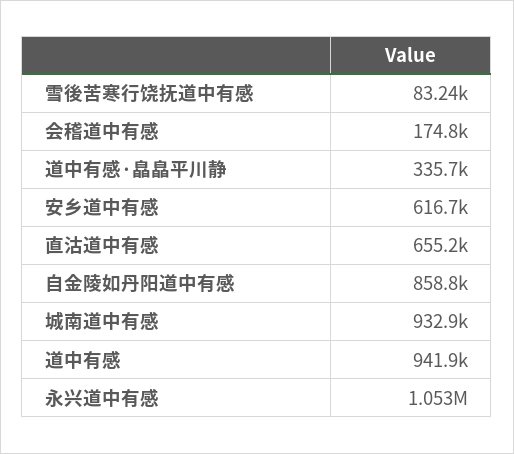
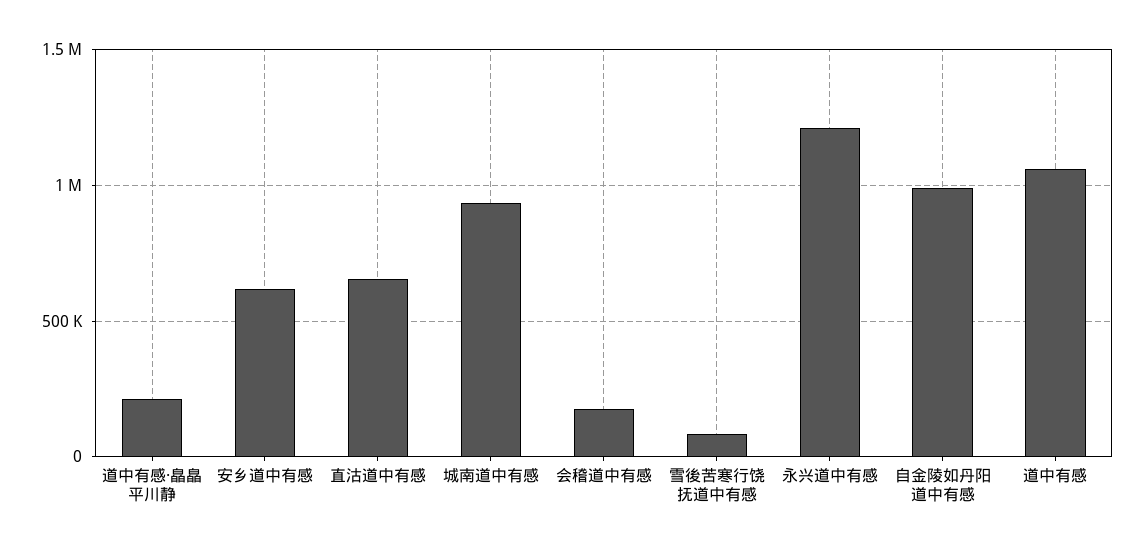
道中有感·皛皛平川静: 335700 -> 200000
自金陵如丹阳道中有感: 858800 -> 1000000
道中有感: 941900 -> 1050000
永兴道中有感: 1053000 -> 1200000

